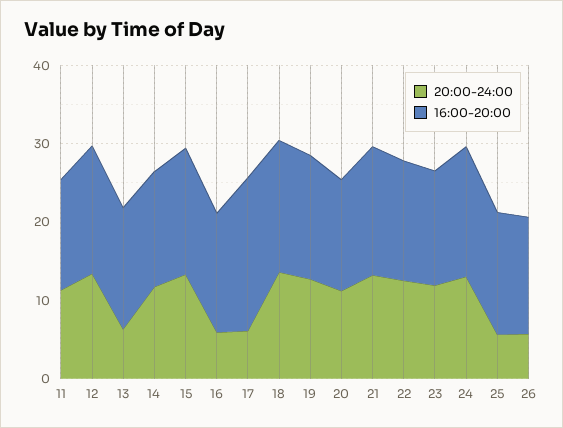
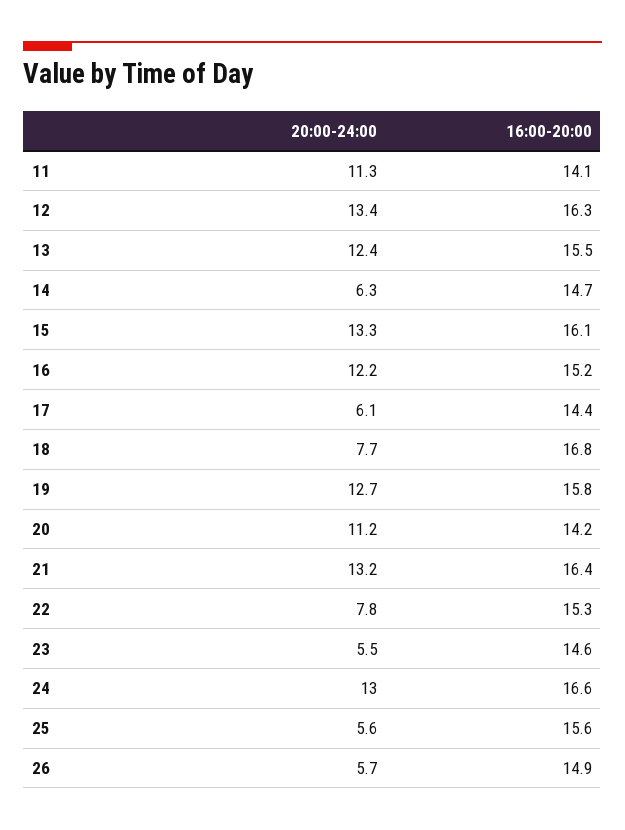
20:00-24:00, 13: 6 -> 12.4
20:00-24:00, 14: 12 -> 6.3
20:00-24:00, 16: 6 -> 12.2
16:00-20:00, 17: 20 -> 14.4
20:00-24:00, 18: 14 -> 7.7
20:00-24:00, 22: 12 -> 7.8
20:00-24:00, 23: 12 -> 5.5

